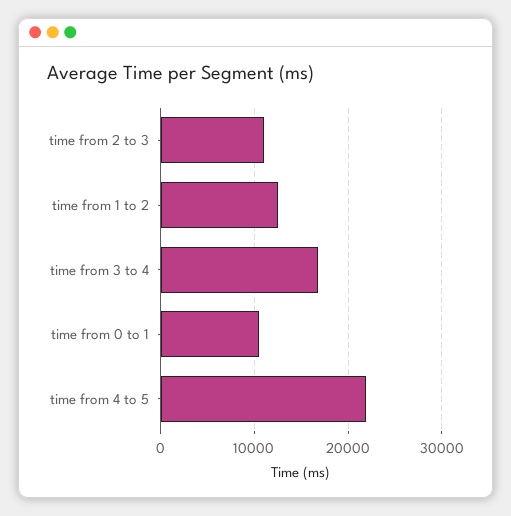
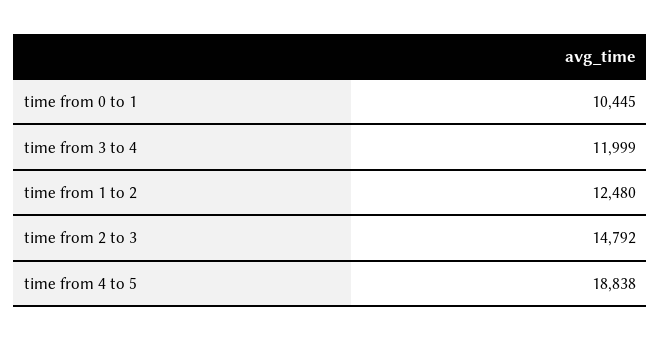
time from 2 to 3: 11000 -> 14792
time from 3 to 4: 17000 -> 11999
time from 4 to 5: 22000 -> 18838

